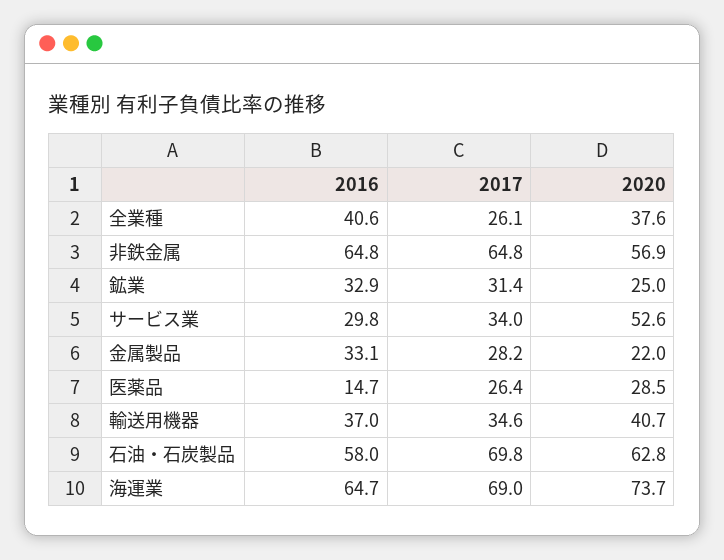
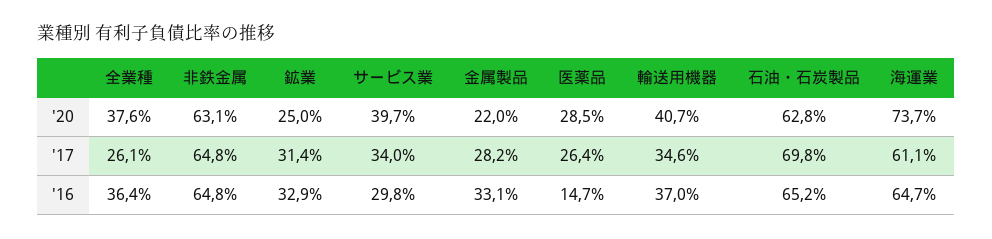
2016, 全業種: 40.6 -> 36.4
2020, 非鉄金属: 56.9 -> 63.1
2020, サービス業: 52.6 -> 39.7
2016, 石油・石炭製品: 58 -> 65.2
2017, 海運業: 69 -> 61.1

